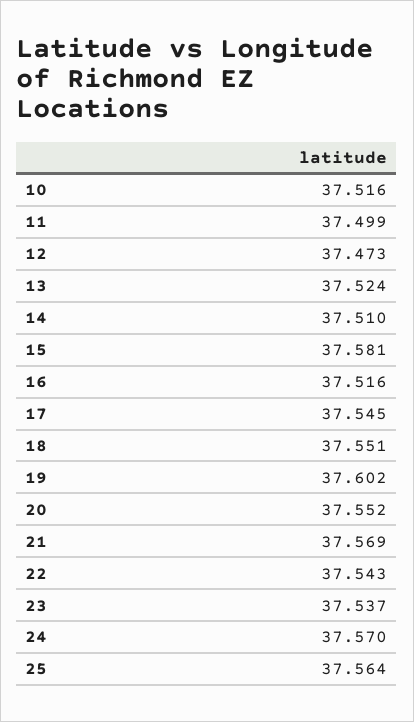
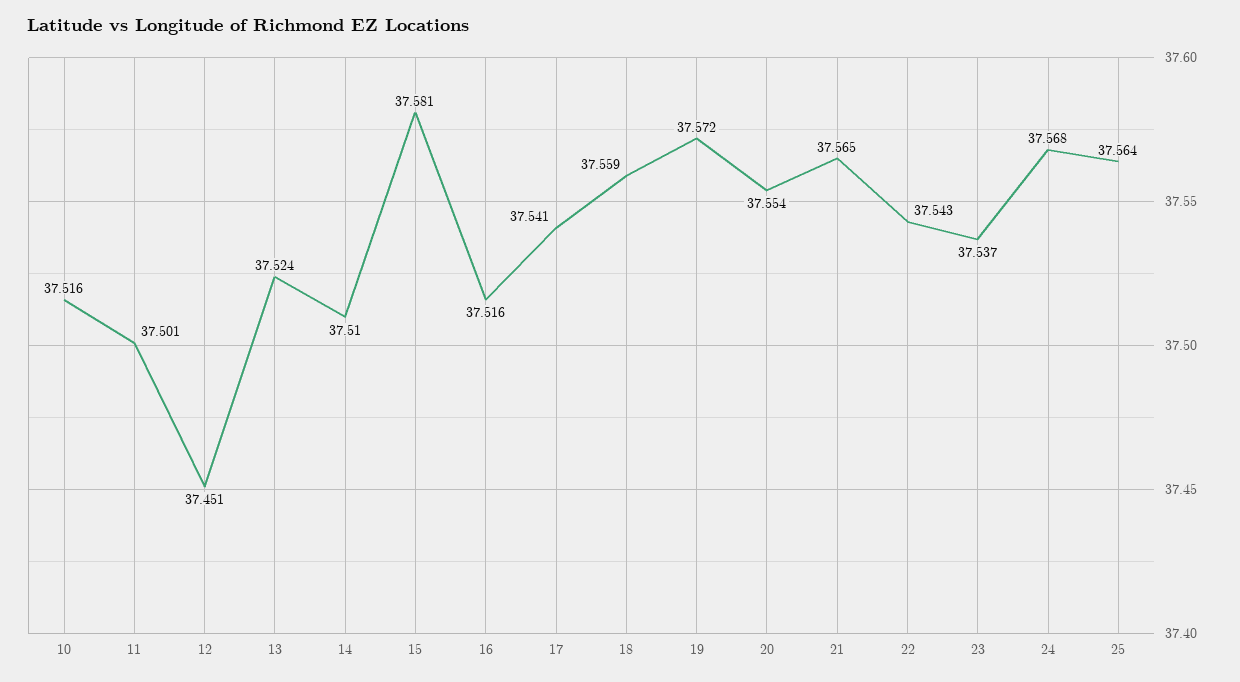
11: 37.499 -> 37.501
12: 37.473 -> 37.451
17: 37.545 -> 37.541
18: 37.551 -> 37.559
19: 37.602 -> 37.572
20: 37.552 -> 37.554
21: 37.569 -> 37.565
24: 37.57 -> 37.568

